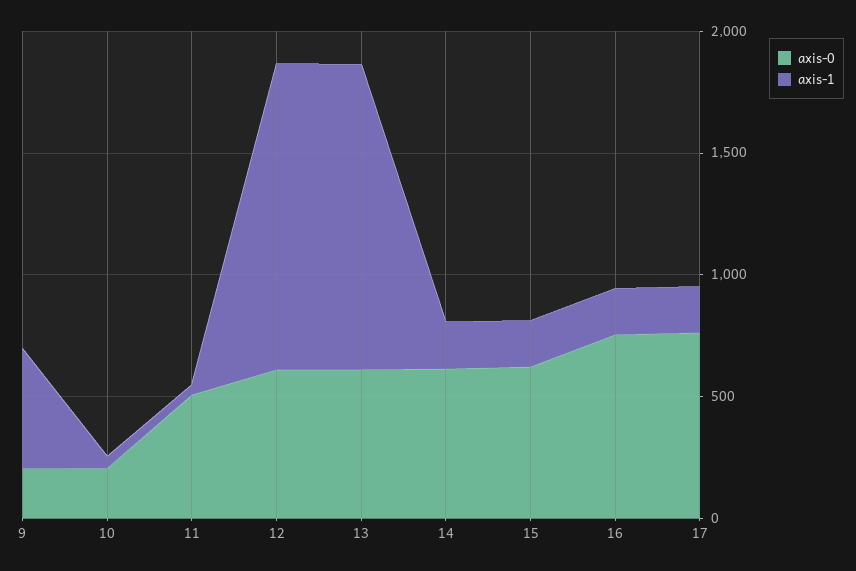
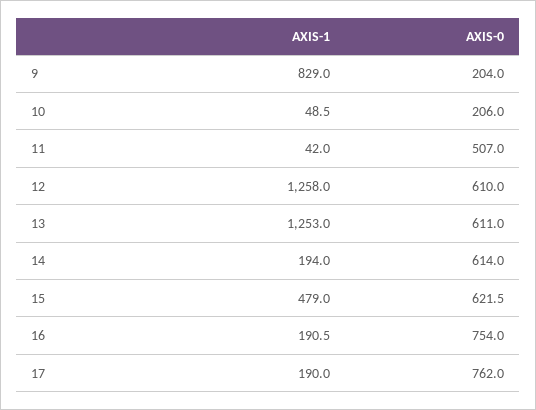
axis-1, 9: 500 -> 829
axis-1, 15: 200 -> 479

